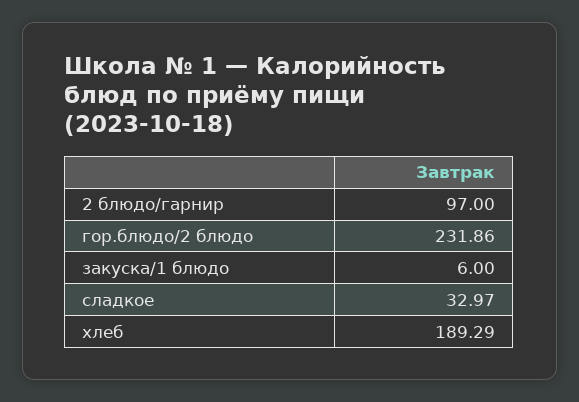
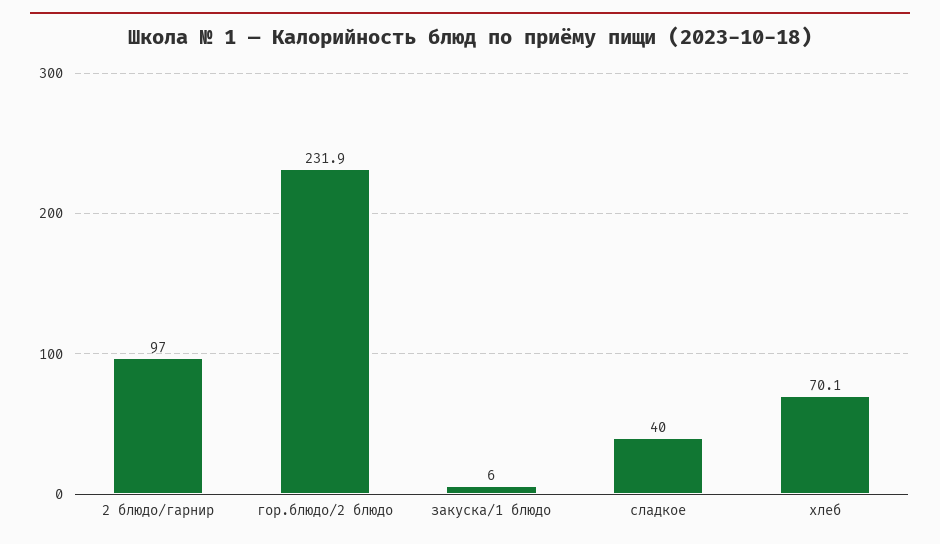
сладкое: 32.97 -> 40
хлеб: 189.29 -> 70.1

